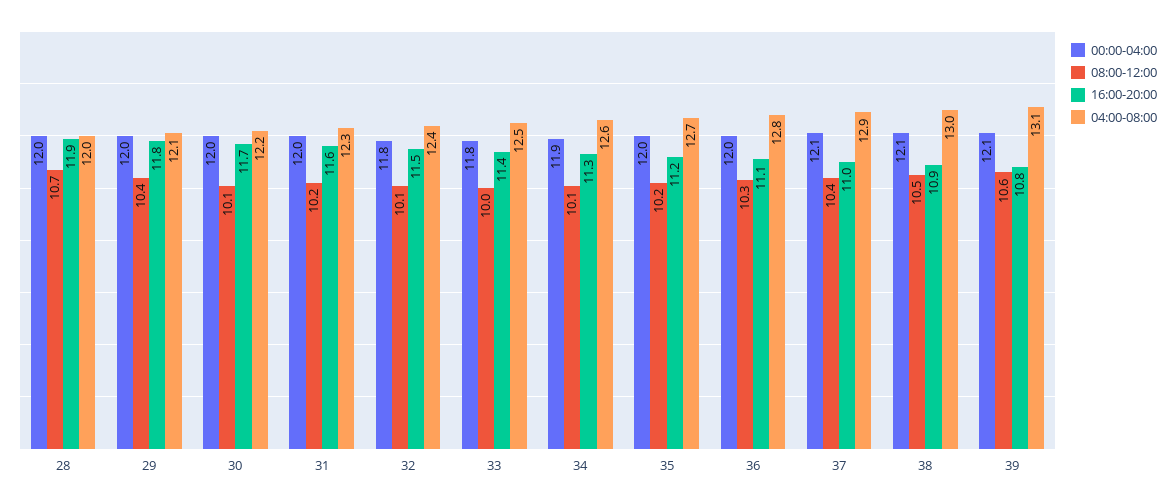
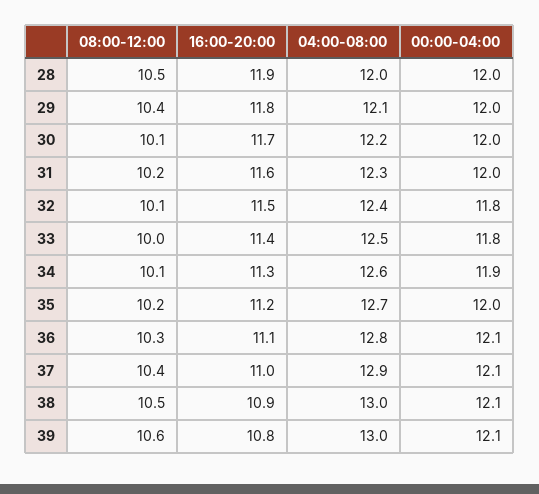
08:00-12:00, 28: 10.7 -> 10.5
00:00-04:00, 36: 12 -> 12.1
04:00-08:00, 39: 13.1 -> 13

